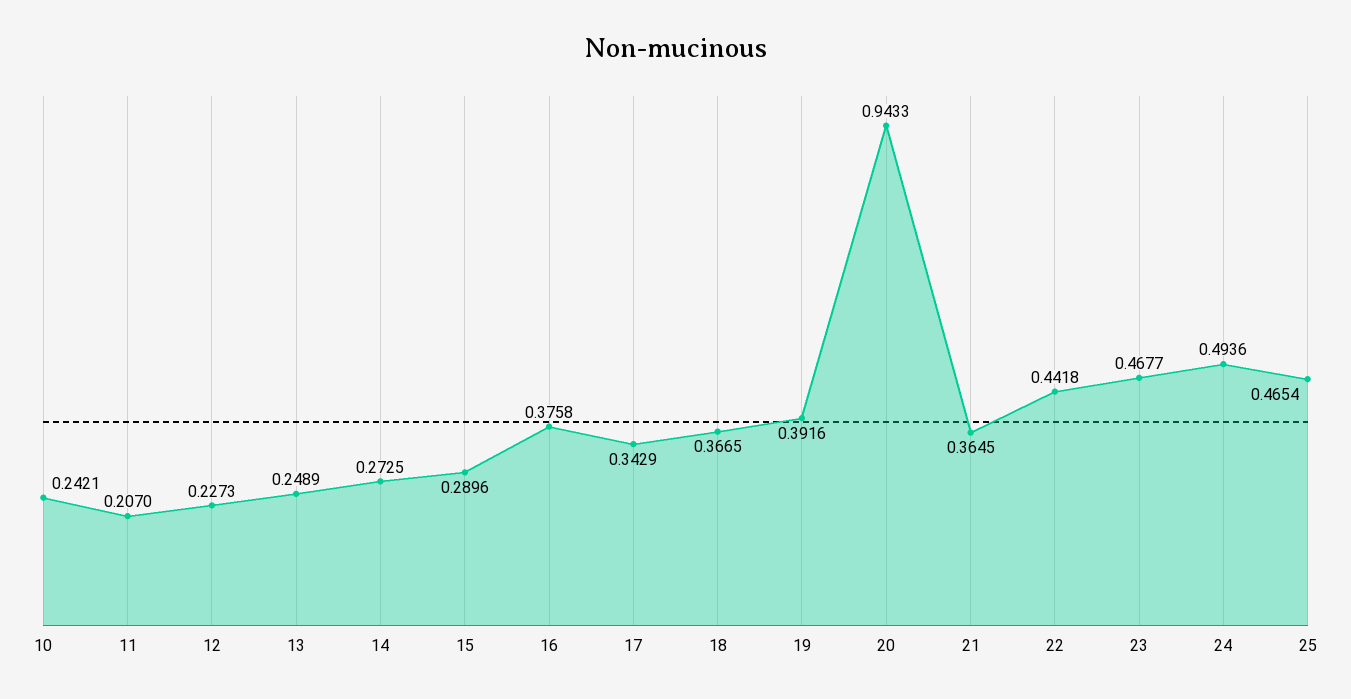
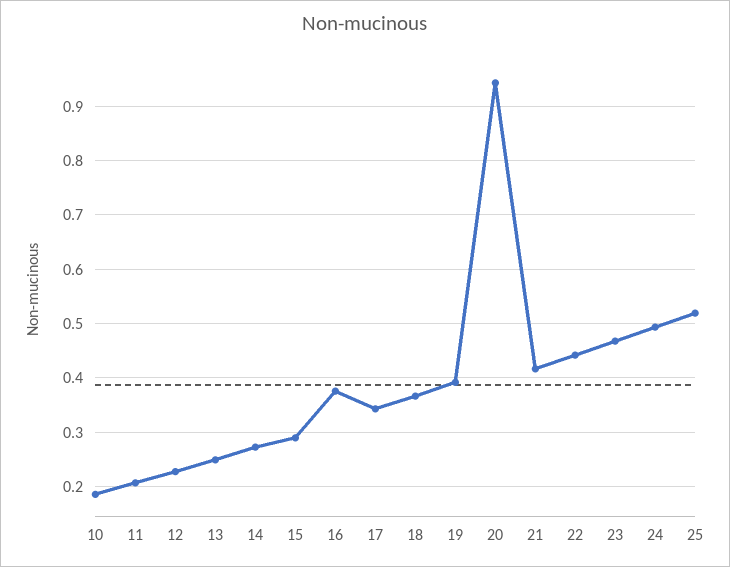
10: 0.2421 -> 0.18
21: 0.3645 -> 0.42
25: 0.4654 -> 0.52

